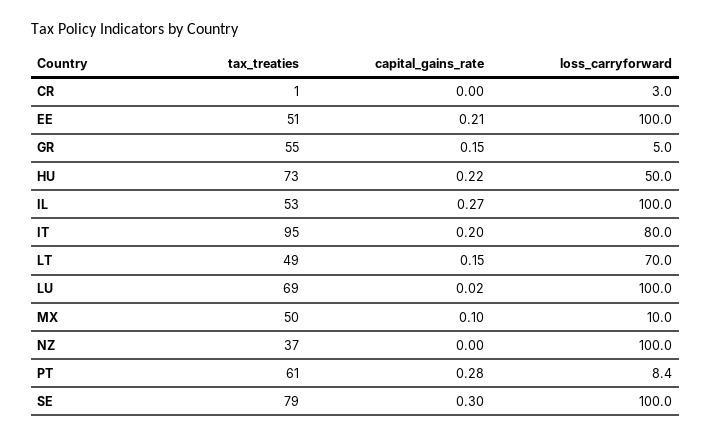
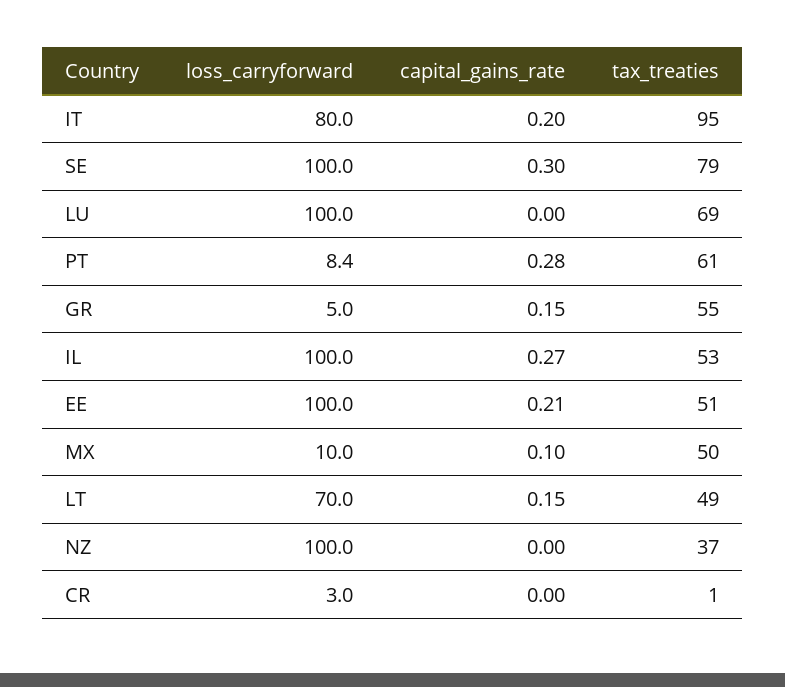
tax_treaties, HU: 73 -> none
capital_gains_rate, HU: 0.22 -> none
loss_carryforward, HU: 50 -> none
capital_gains_rate, LU: 0.02 -> 0

